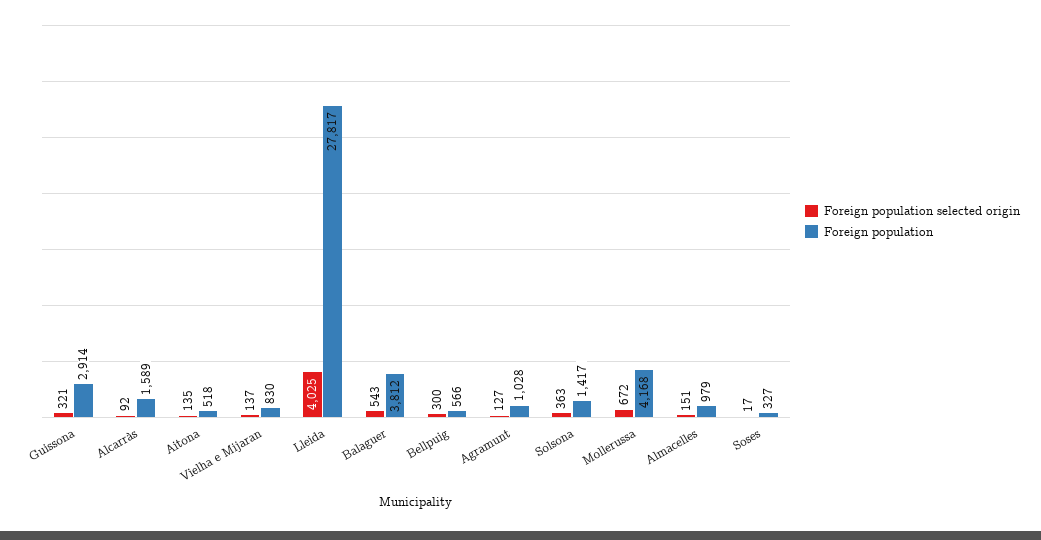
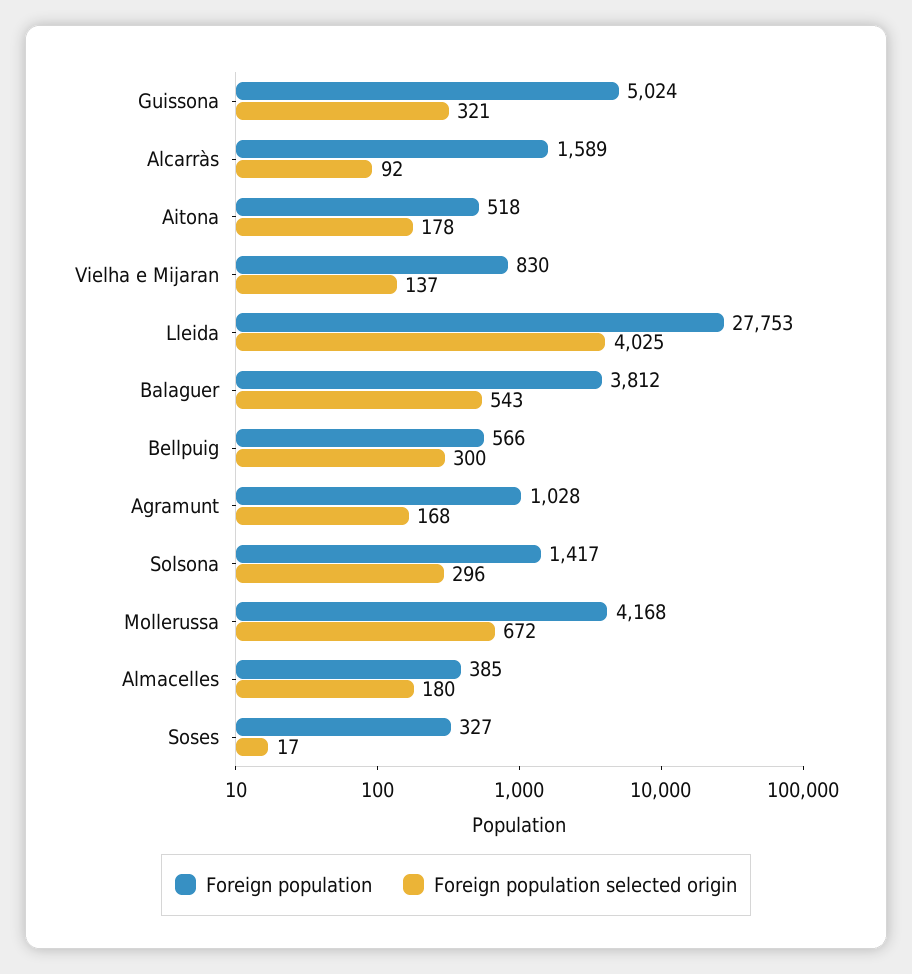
Foreign population, Guissona: 2914 -> 5024
Foreign population selected origin, Aitona: 135 -> 178
Foreign population, Lleida: 27817 -> 27753
Foreign population selected origin, Agramunt: 127 -> 168
Foreign population selected origin, Solsona: 363 -> 296
Foreign population selected origin, Almacelles: 151 -> 180
Foreign population, Almacelles: 979 -> 385

